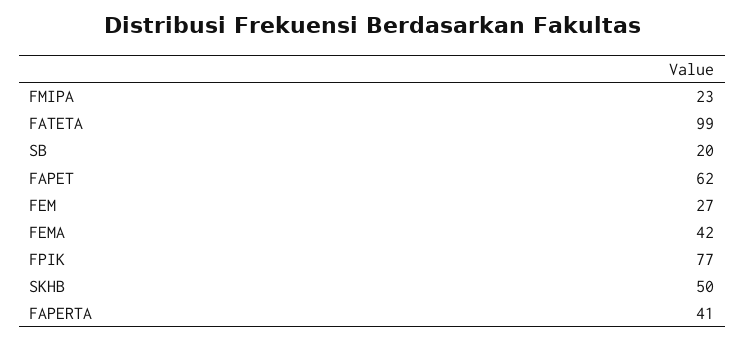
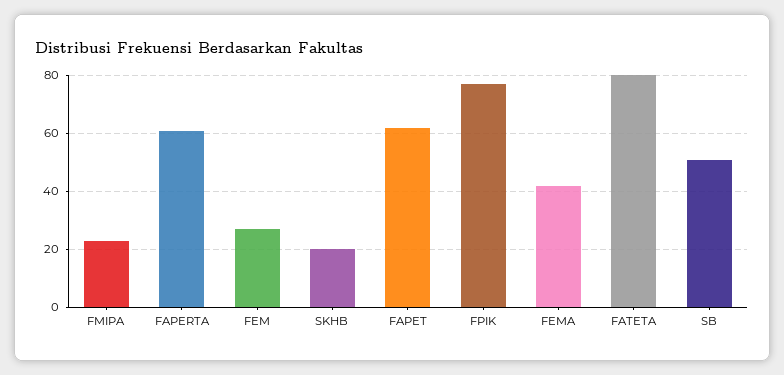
FATETA: 99 -> 80
SB: 20 -> 50
SKHB: 50 -> 20
FAPERTA: 41 -> 60

